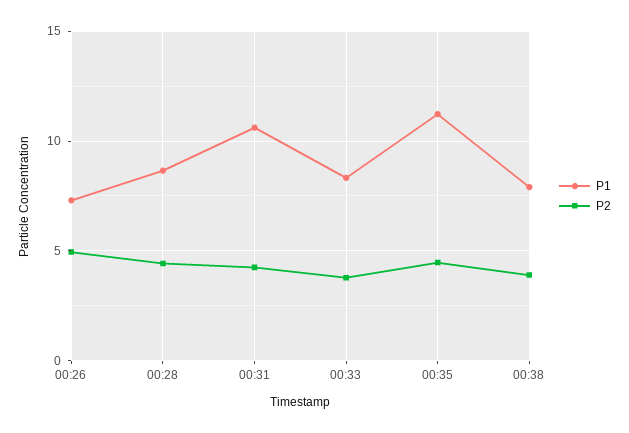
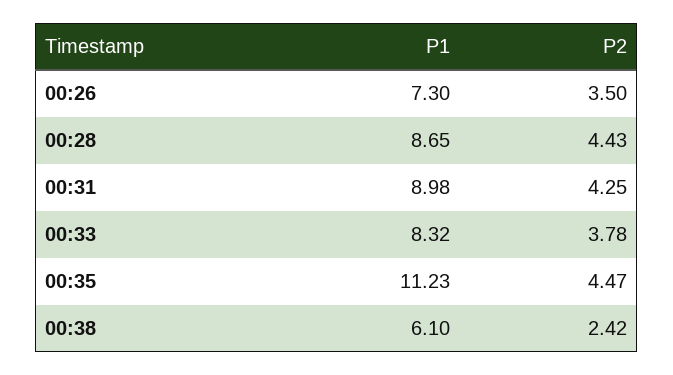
P2, 00:26: 5 -> 3.5
P1, 00:31: 10.5 -> 8.98
P1, 00:38: 8 -> 6.1
P2, 00:38: 4 -> 2.42

